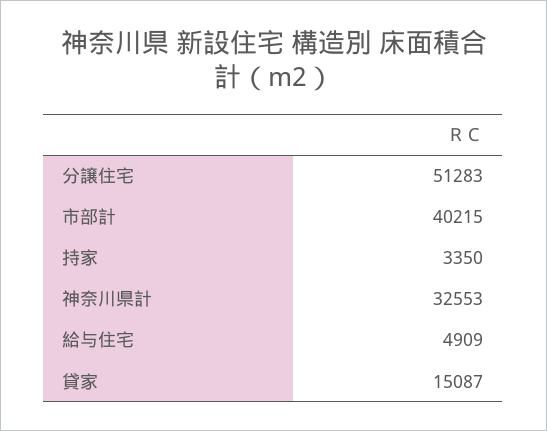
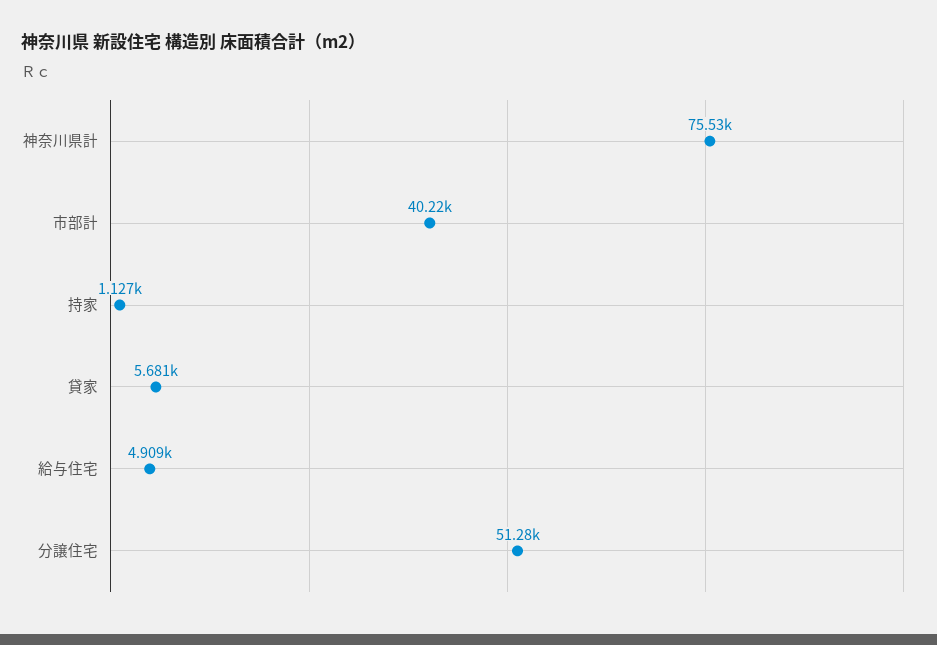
持家: 3350 -> 1127
神奈川県計: 32553 -> 75530
貸家: 15087 -> 5681

